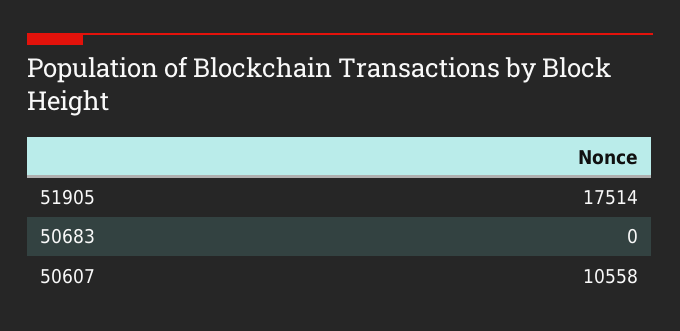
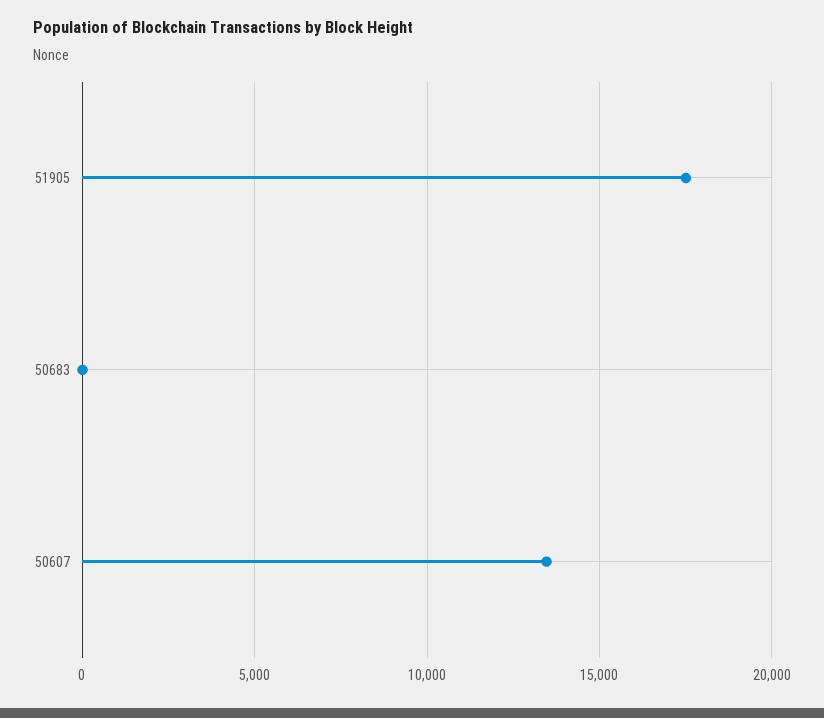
50607: 10558 -> 13500

